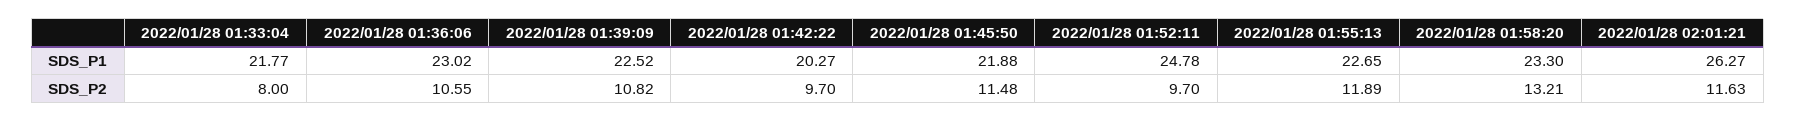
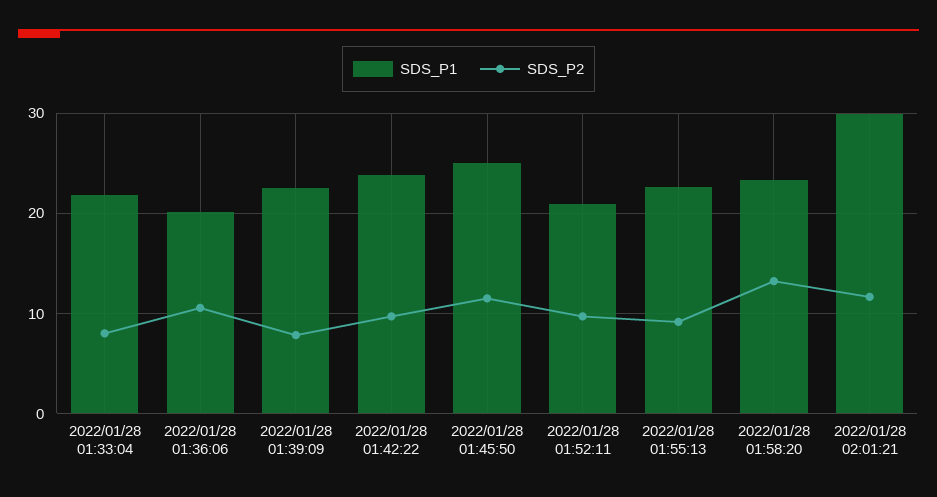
SDS_P1, 2022/01/28 01:36:06: 23.02 -> 20
SDS_P1, 2022/01/28 01:42:22: 20.27 -> 24
SDS_P1, 2022/01/28 01:45:50: 21.88 -> 25
SDS_P1, 2022/01/28 01:52:11: 24.78 -> 21
SDS_P1, 2022/01/28 02:01:21: 26.27 -> 30
SDS_P2, 2022/01/28 01:39:09: 10.82 -> 8
SDS_P2, 2022/01/28 01:55:13: 11.89 -> 9

